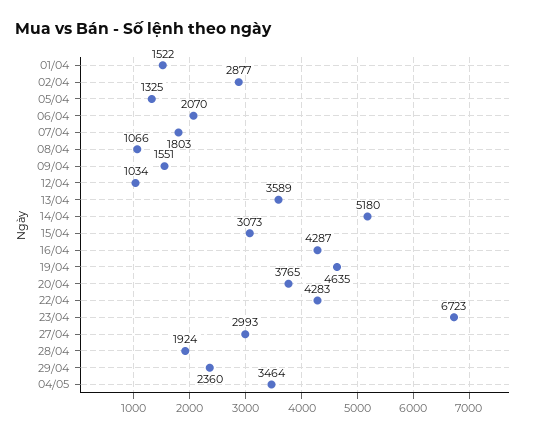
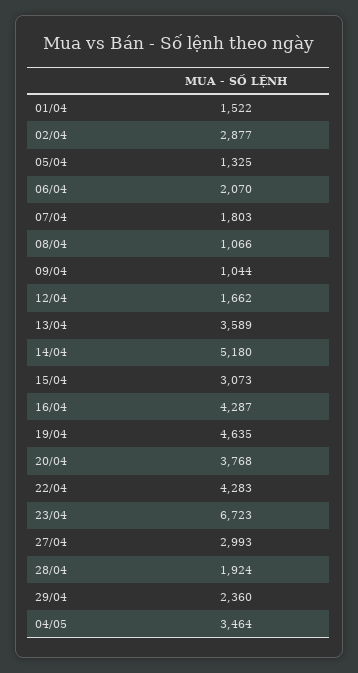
09/04: 1551 -> 1044
12/04: 1034 -> 1662
20/04: 3765 -> 3768

